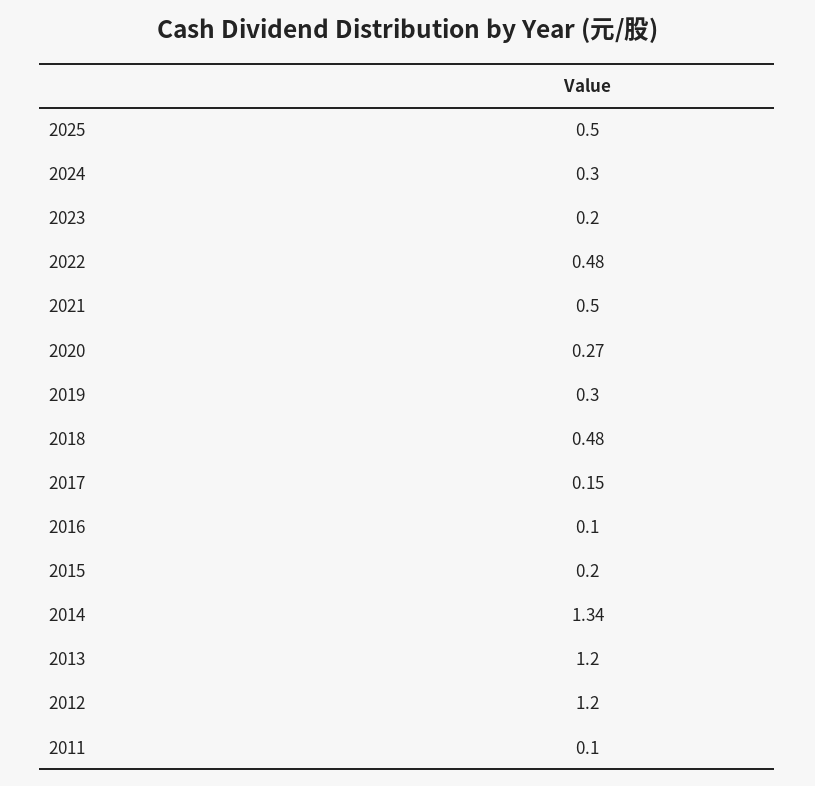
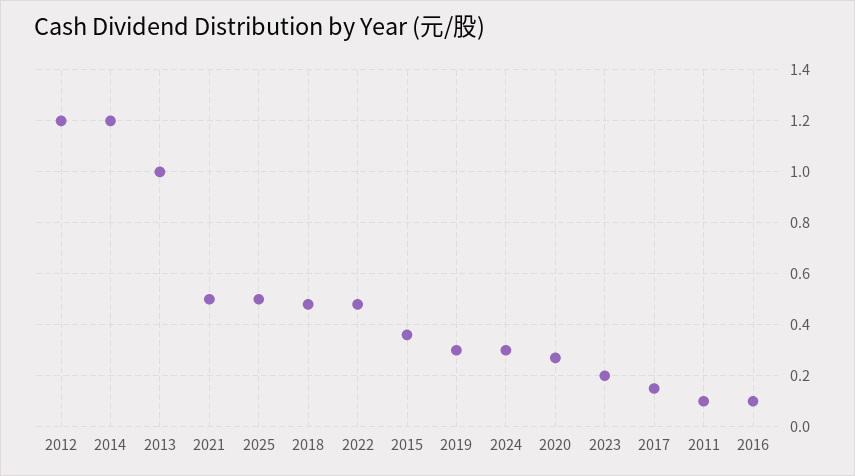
2015: 0.2 -> 0.35
2014: 1.34 -> 1.2
2013: 1.2 -> 1

